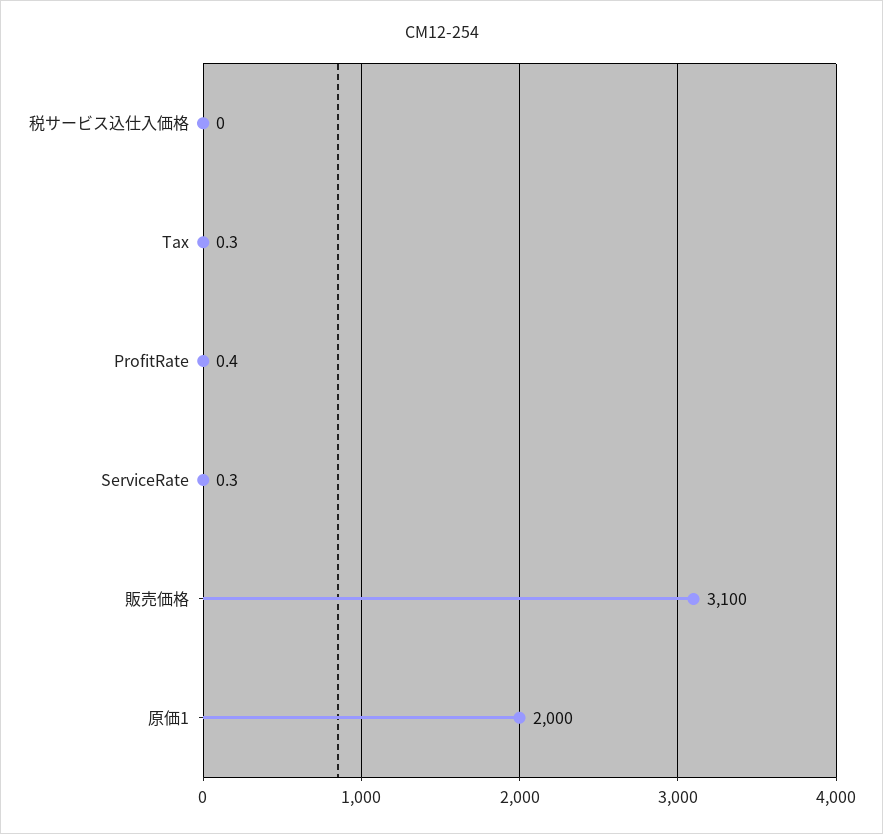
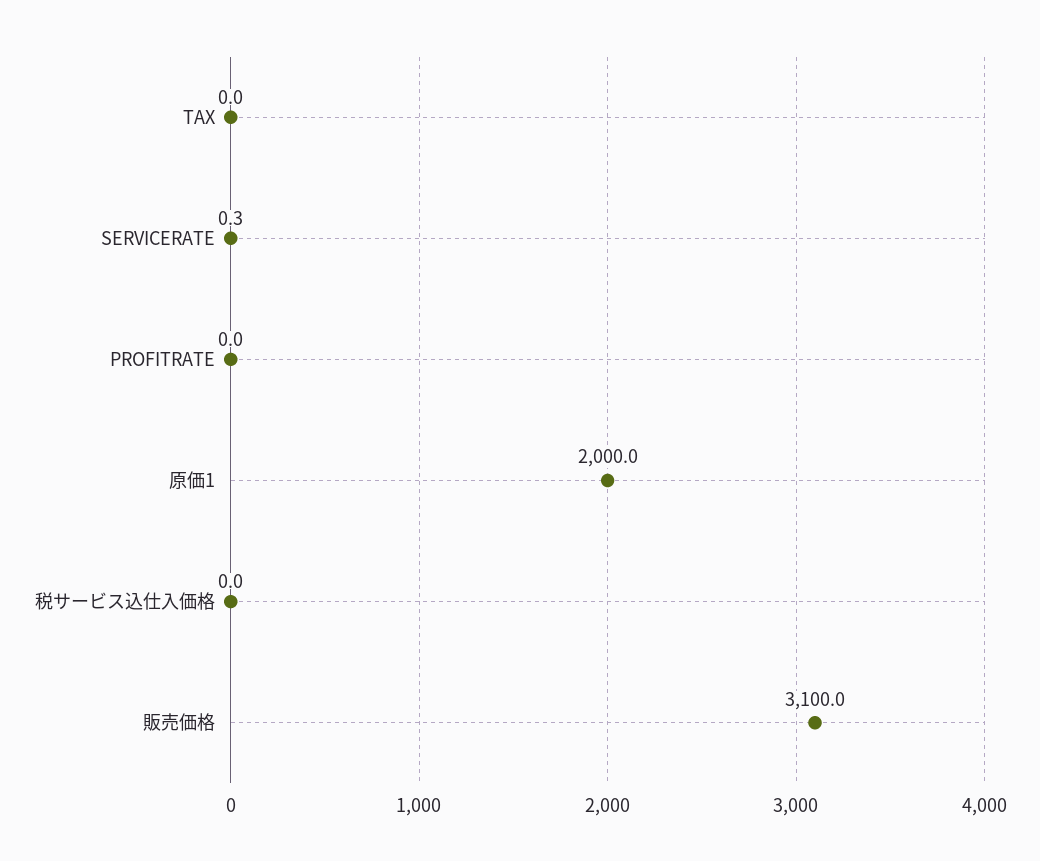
Tax: 0.3 -> 0
ProfitRate: 0.4 -> 0

